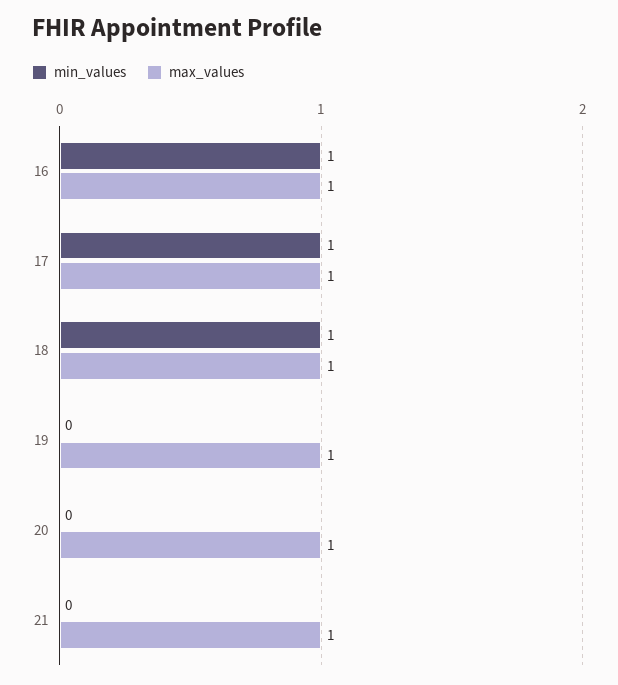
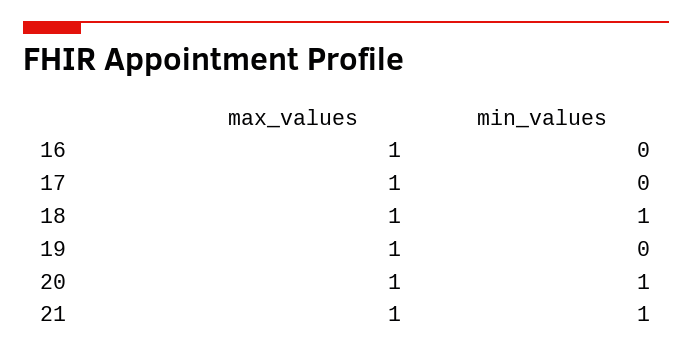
min_values, 16: 1 -> 0
min_values, 17: 1 -> 0
min_values, 20: 0 -> 1
min_values, 21: 0 -> 1

